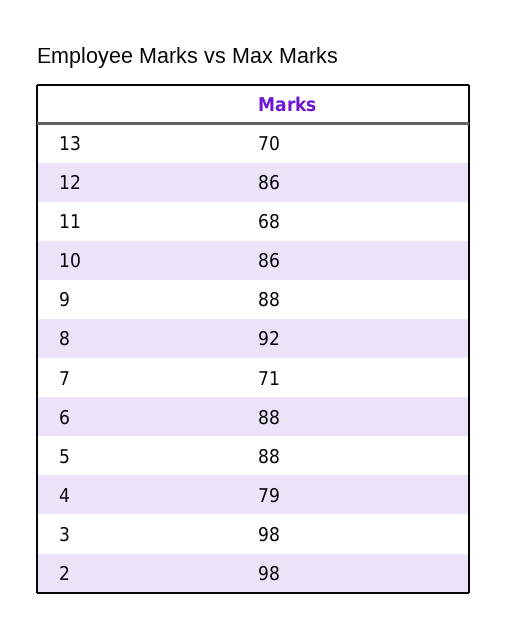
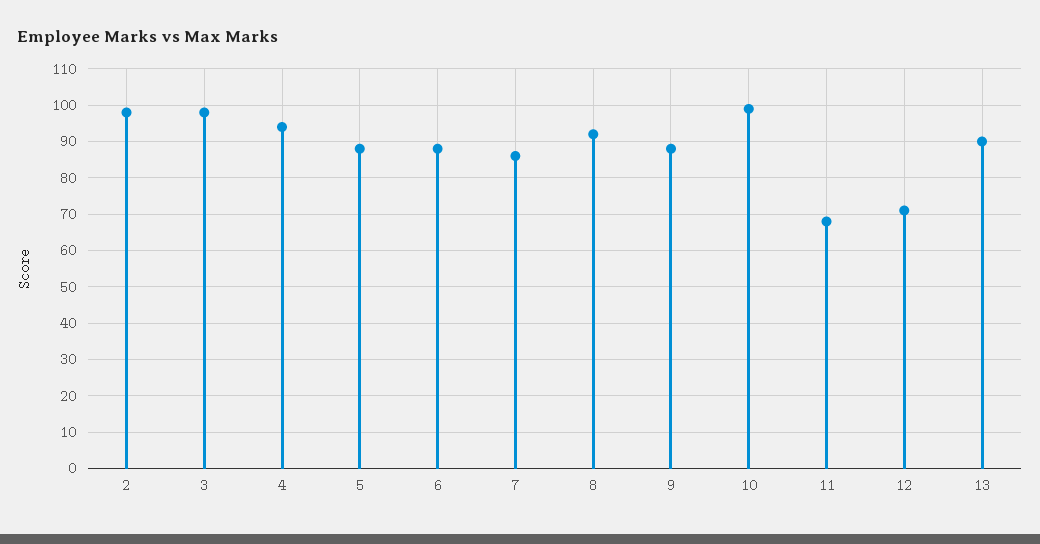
13: 70 -> 90
12: 86 -> 70
10: 86 -> 100
7: 71 -> 85
4: 79 -> 95

